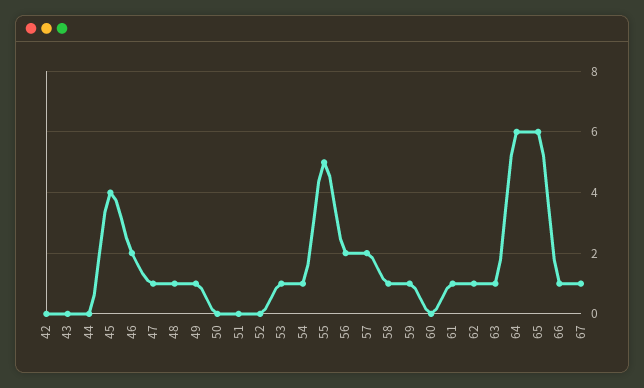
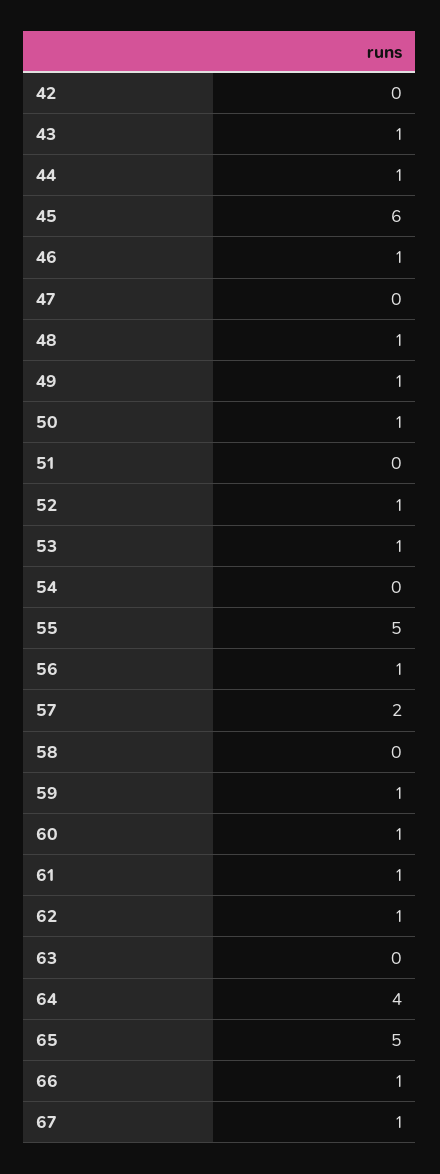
43: 0 -> 1
44: 0 -> 1
45: 4 -> 6
46: 2 -> 1
47: 1 -> 0
50: 0 -> 1
52: 0 -> 1
54: 1 -> 0
56: 2 -> 1
58: 1 -> 0
60: 0 -> 1
63: 1 -> 0
64: 6 -> 4
65: 6 -> 5

